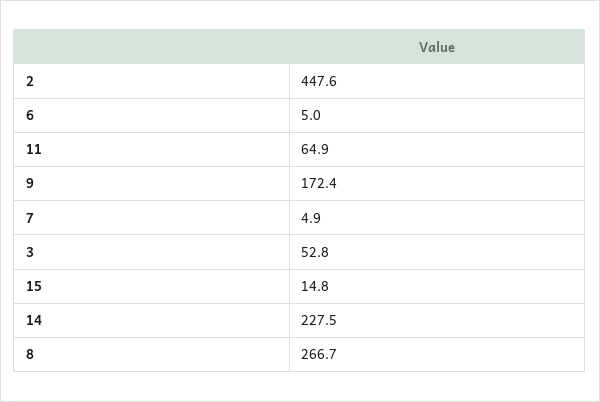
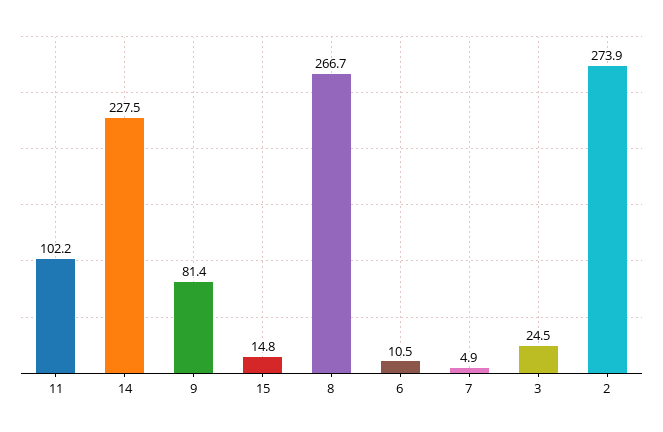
2: 447.6 -> 273.9
6: 5 -> 10.5
11: 64.9 -> 102.2
9: 172.4 -> 81.4
3: 52.8 -> 24.5

